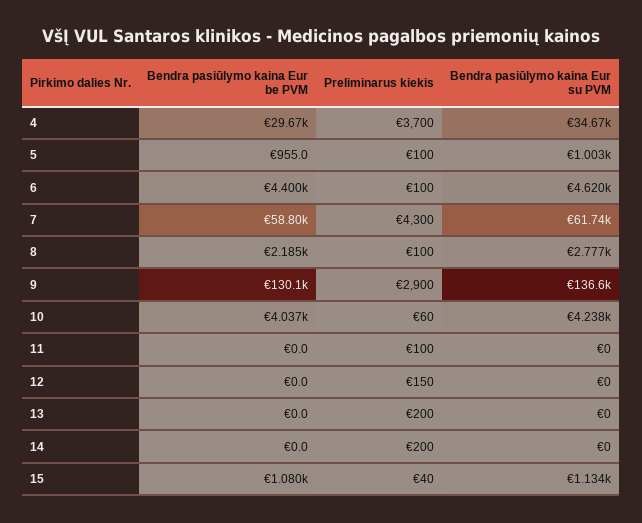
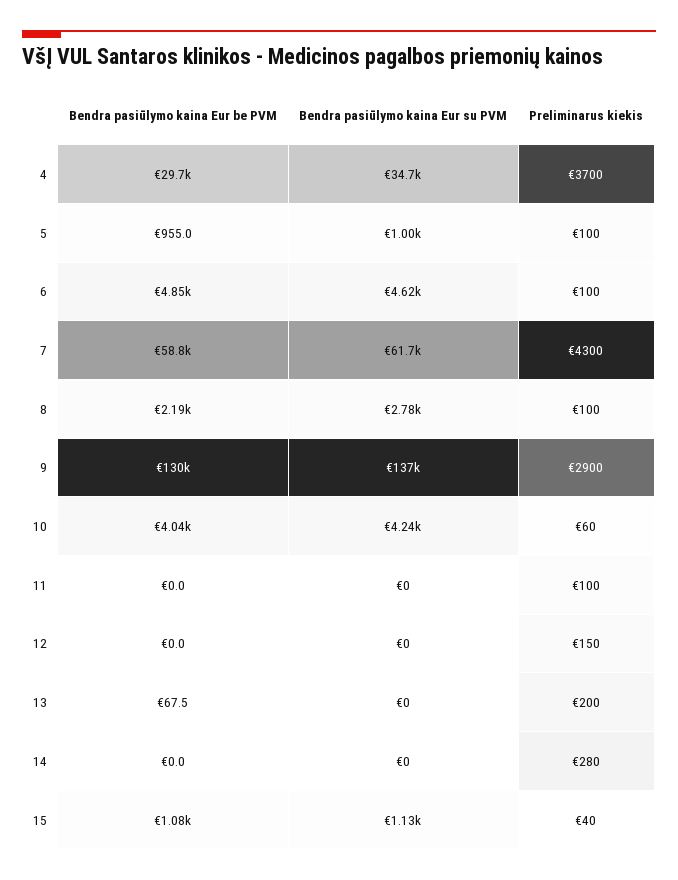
Bendra pasiūlymo kaina Eur be PVM, 6: 4400 -> 4850
Bendra pasiūlymo kaina Eur be PVM, 13: 0 -> 67.5
Preliminarus kiekis, 14: 200 -> 280

